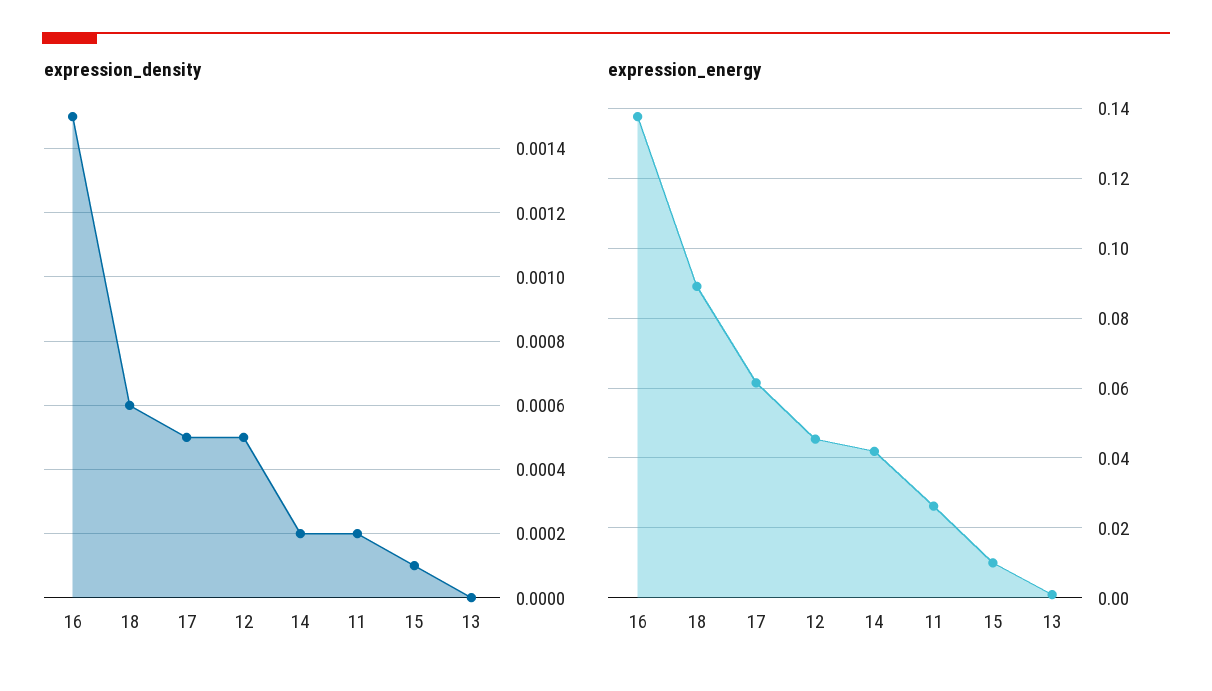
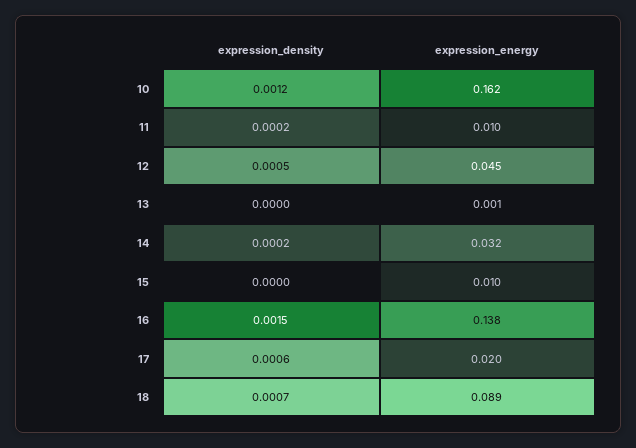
expression_density, 18: 0.0006 -> 0.0007
expression_density, 17: 0.0005 -> 0.0006
expression_density, 15: 0.0001 -> 0
expression_energy, 17: 0.062 -> 0.02
expression_energy, 14: 0.042 -> 0.032
expression_energy, 11: 0.026 -> 0.01
expression_density, 10: none -> 0.0012
expression_energy, 10: none -> 0.162

